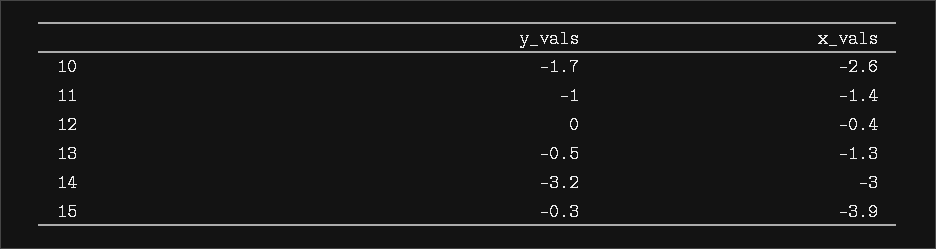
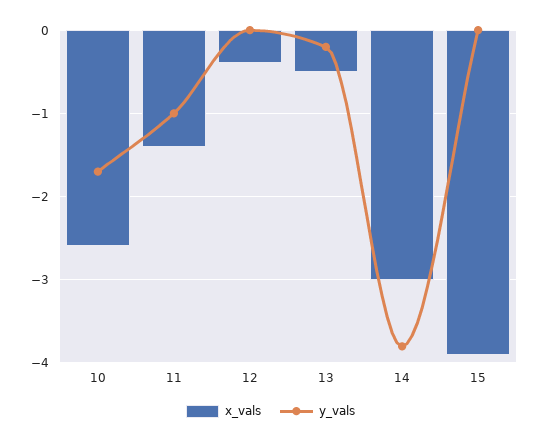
y_vals, 13: -0.5 -> -0.2
x_vals, 13: -1.3 -> -0.5
y_vals, 14: -3.2 -> -3.8
y_vals, 15: -0.3 -> 0

